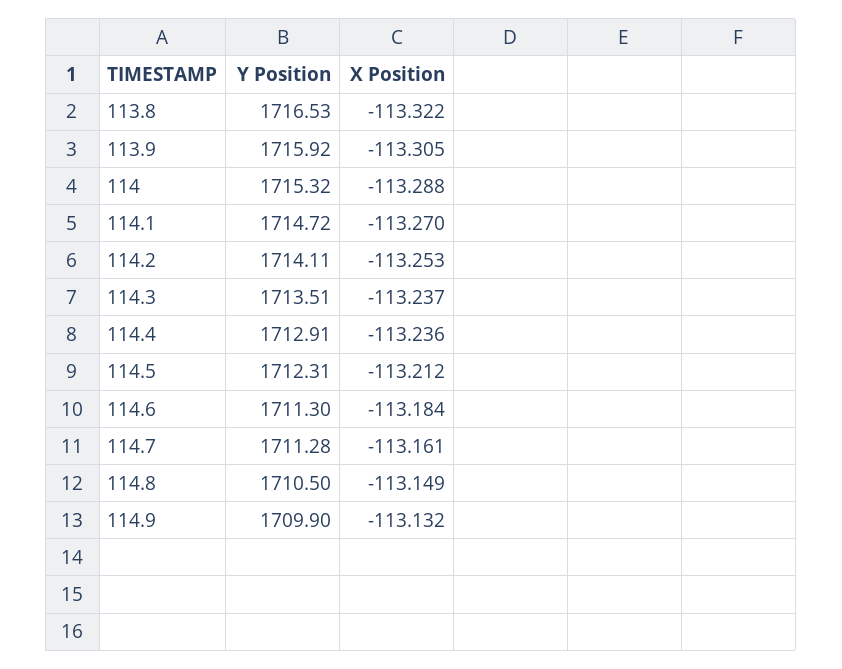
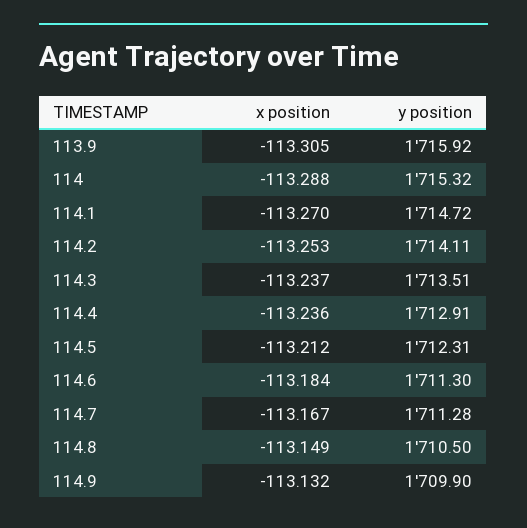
Y Position, 113.8: 1716.53 -> none
X Position, 113.8: -113.322 -> none
X Position, 114.7: -113.161 -> -113.167

